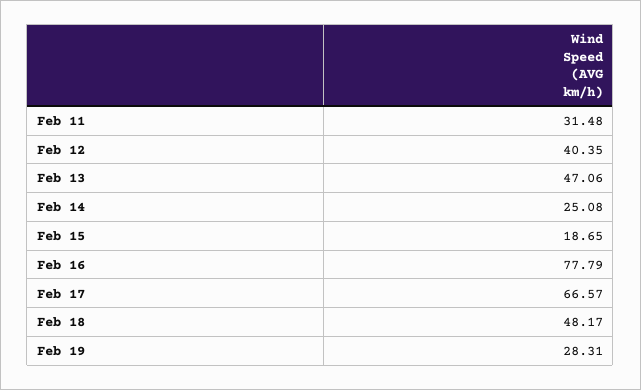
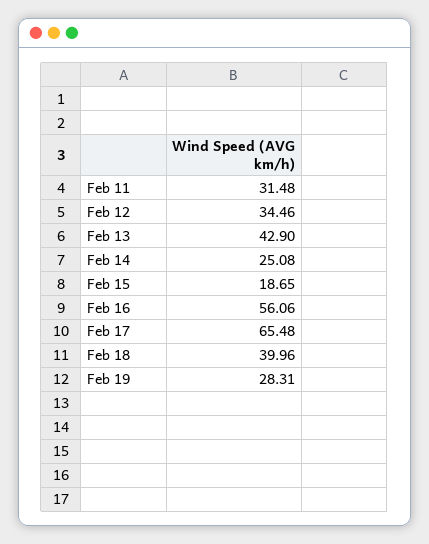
Feb 12: 40.35 -> 34.46
Feb 13: 47.06 -> 42.9
Feb 16: 77.79 -> 56.06
Feb 17: 66.57 -> 65.48
Feb 18: 48.17 -> 39.96

